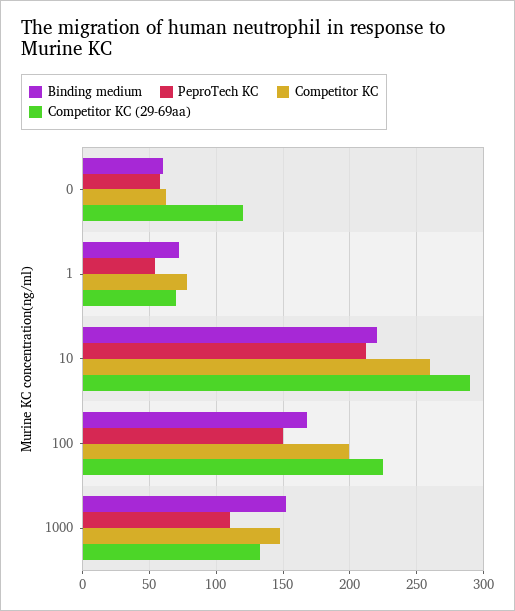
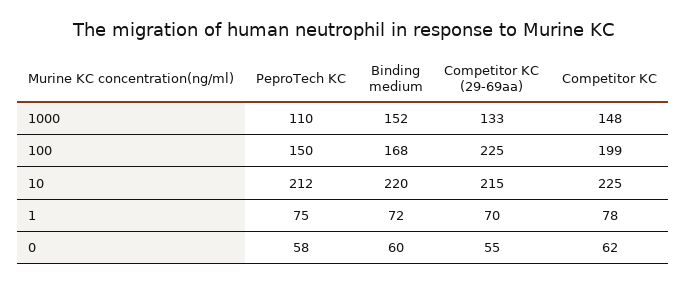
Competitor KC (29-69aa), 0: 120 -> 55
PeproTech KC, 1: 55 -> 75
Competitor KC, 10: 260 -> 225
Competitor KC (29-69aa), 10: 290 -> 215

